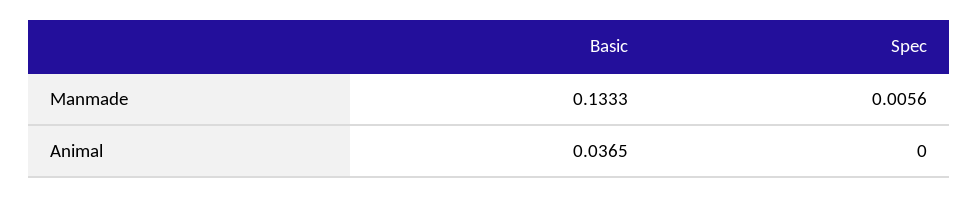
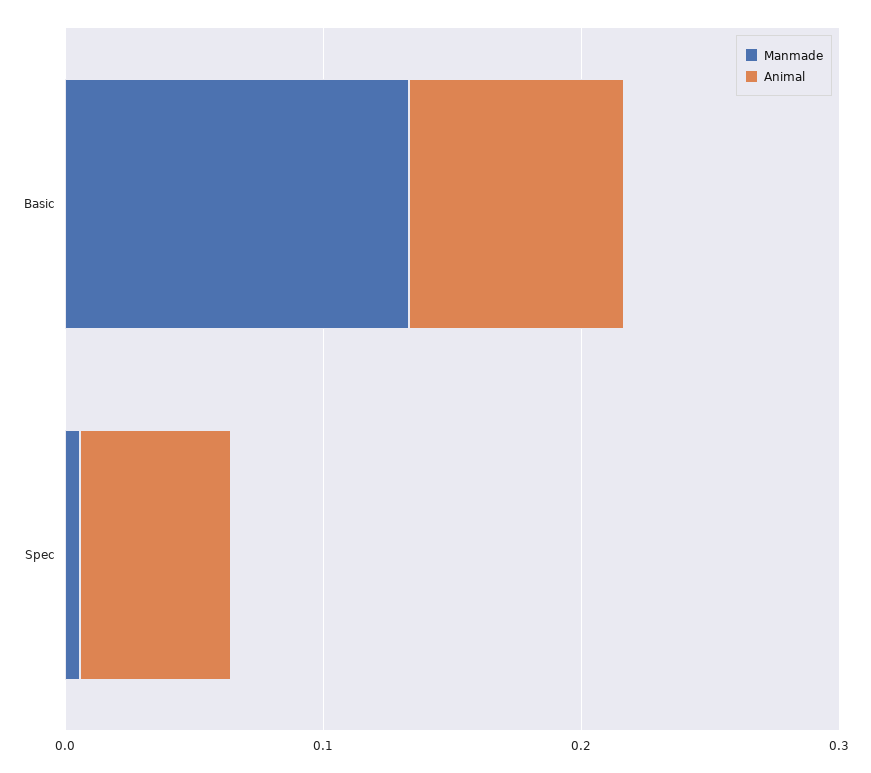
Animal, Basic: 0.0365 -> 0.08
Animal, Spec: 0 -> 0.06

